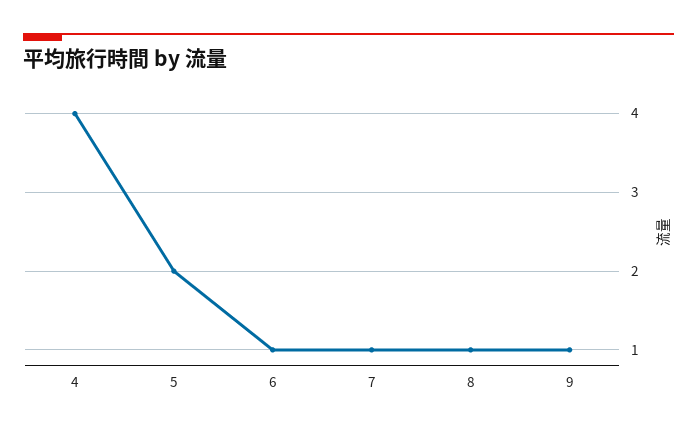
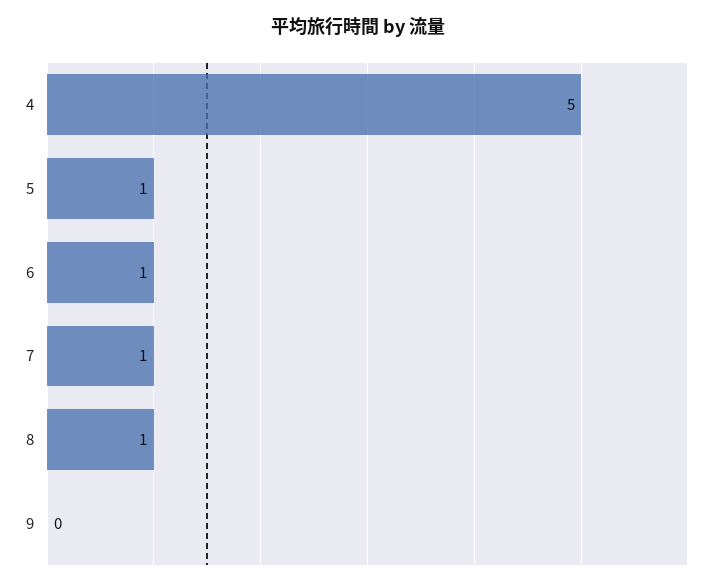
4: 4 -> 5
5: 2 -> 1
9: 1 -> 0

